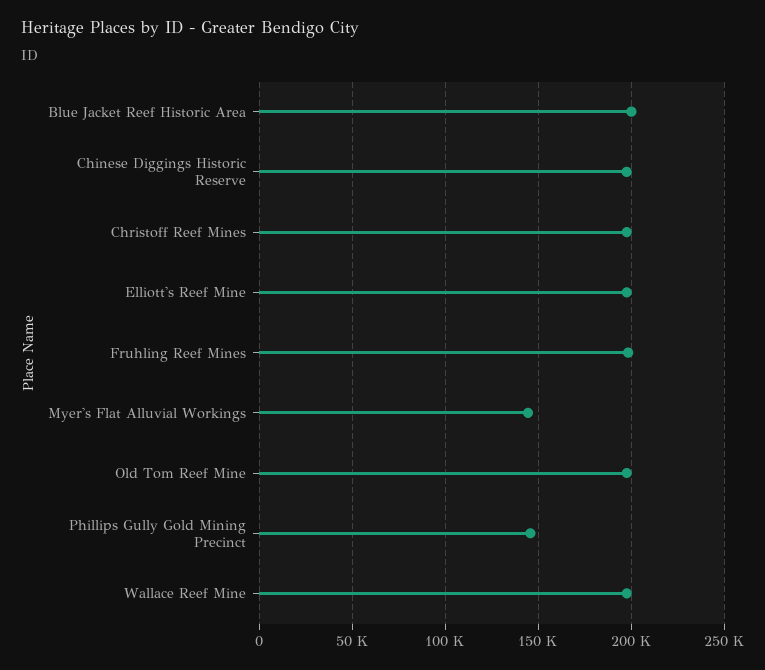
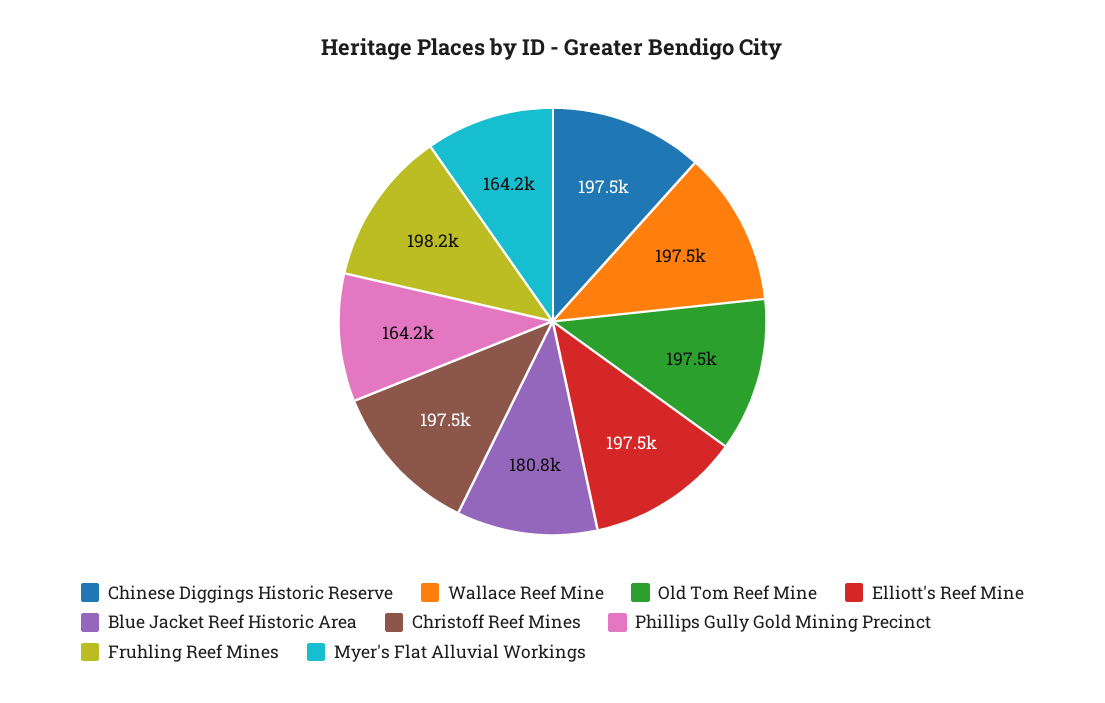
Blue Jacket Reef Historic Area: 200000 -> 180800
Myer's Flat Alluvial Workings: 145000 -> 164200
Phillips Gully Gold Mining Precinct: 145000 -> 164200

